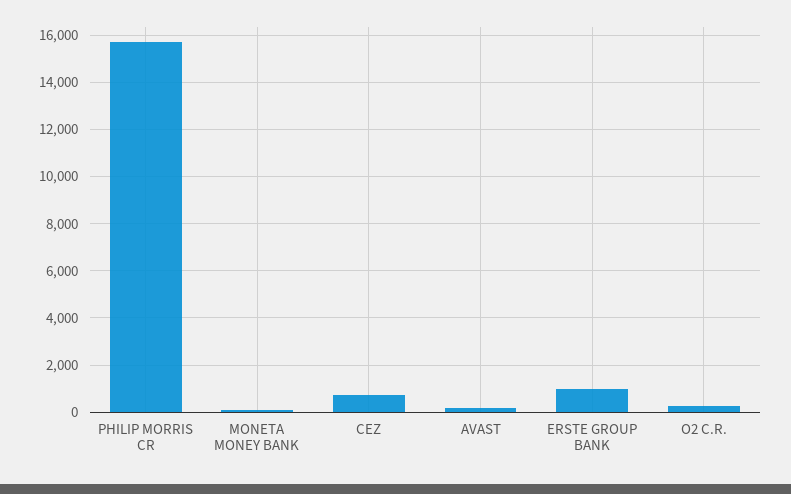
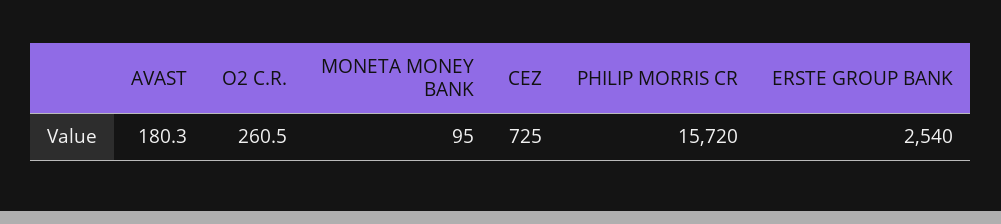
ERSTE GROUP BANK: 1000 -> 2540

